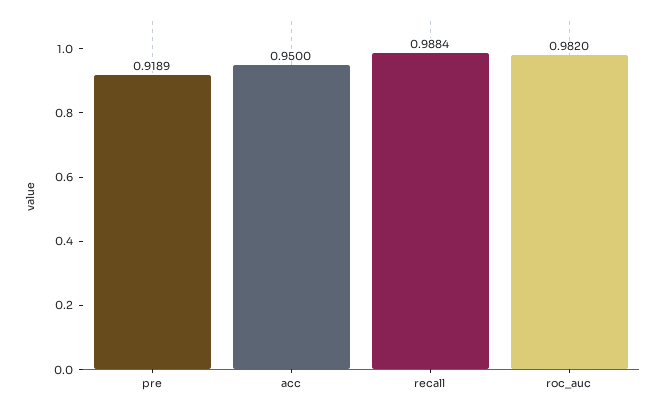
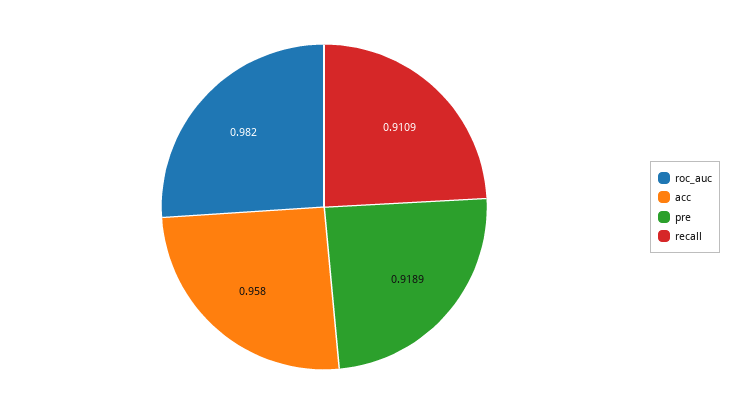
acc: 0.95 -> 0.958
recall: 0.9884 -> 0.9109

